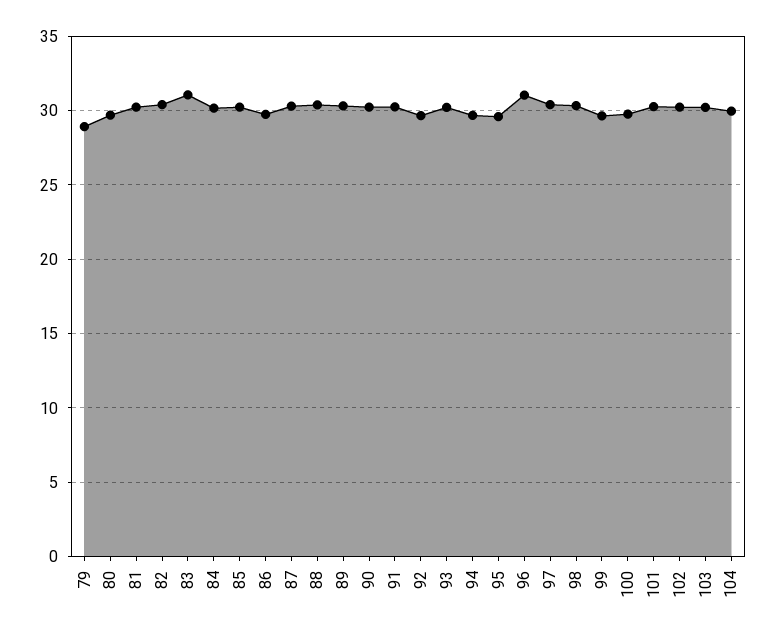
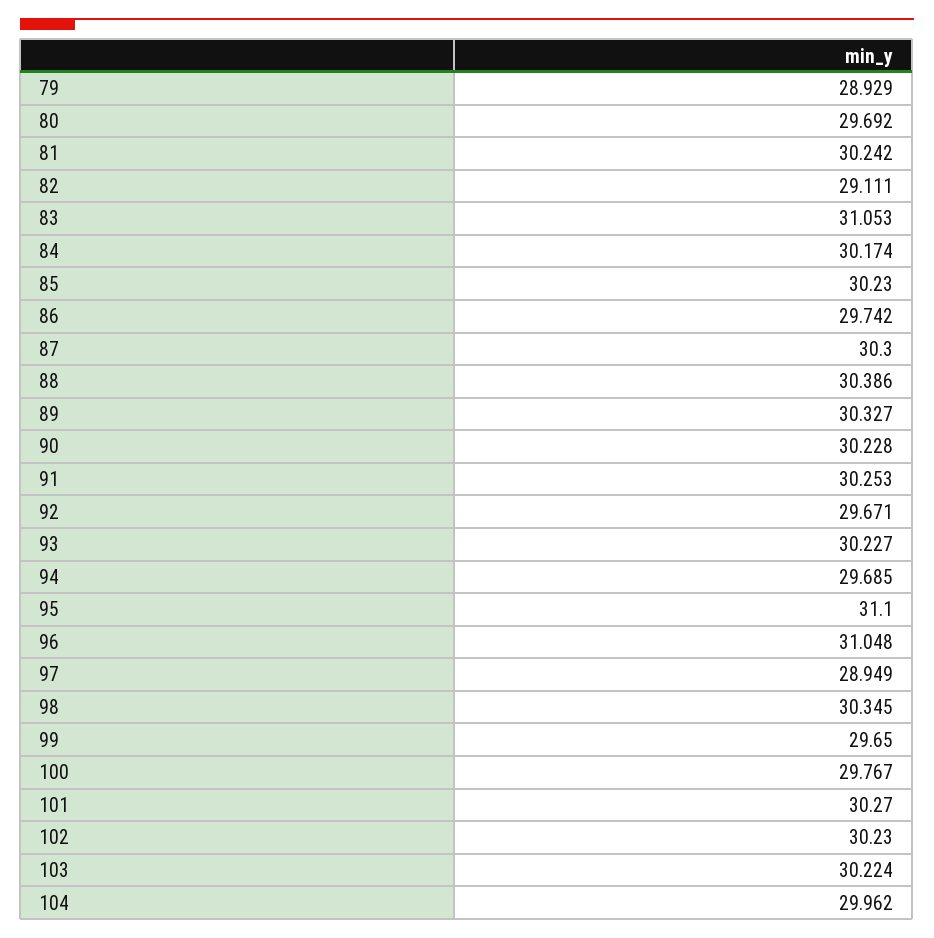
82: 30.5 -> 29.111
95: 29.5 -> 31.1
97: 30.5 -> 28.949

